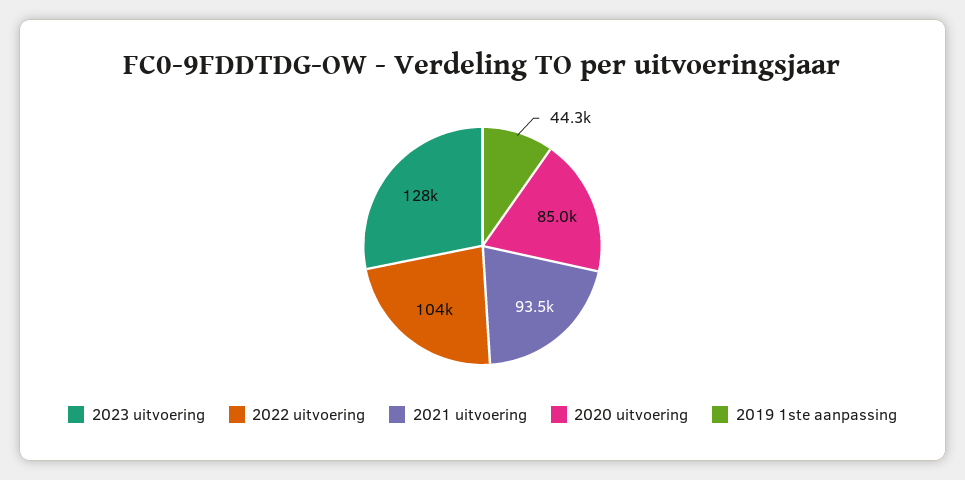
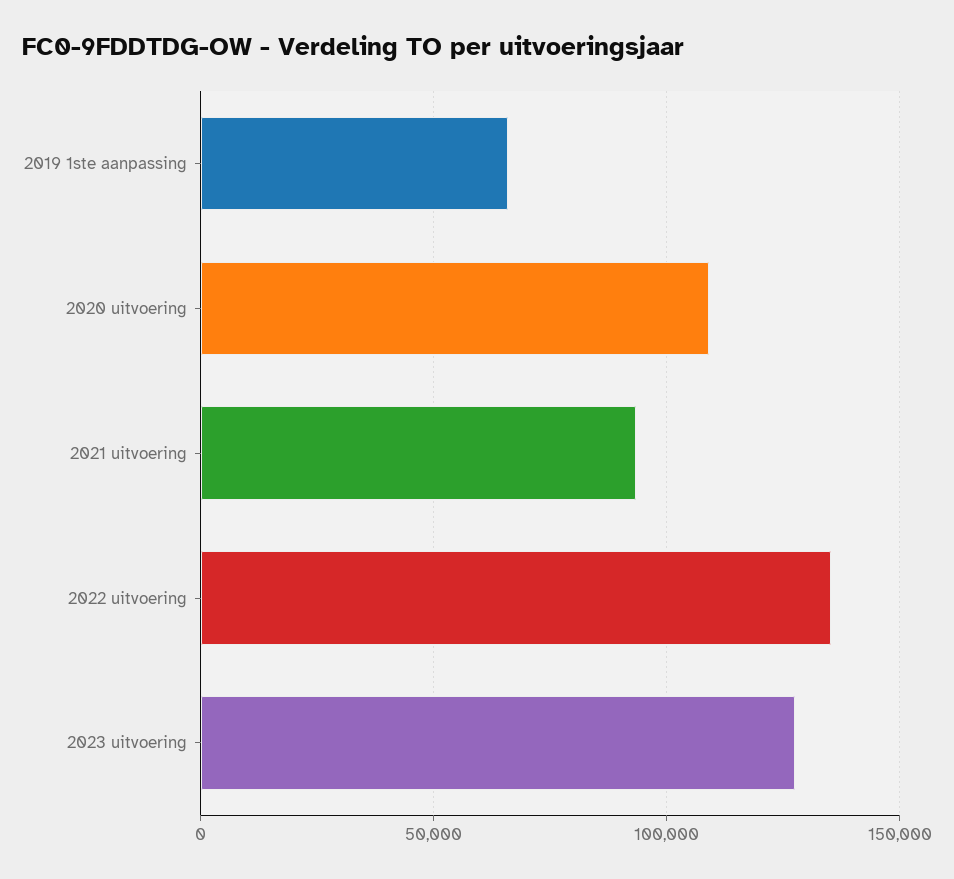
2022 uitvoering: 104000 -> 135000
2020 uitvoering: 85000 -> 110000
2019 1ste aanpassing: 44300 -> 65000

